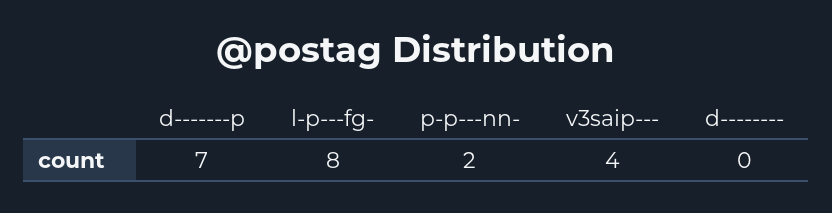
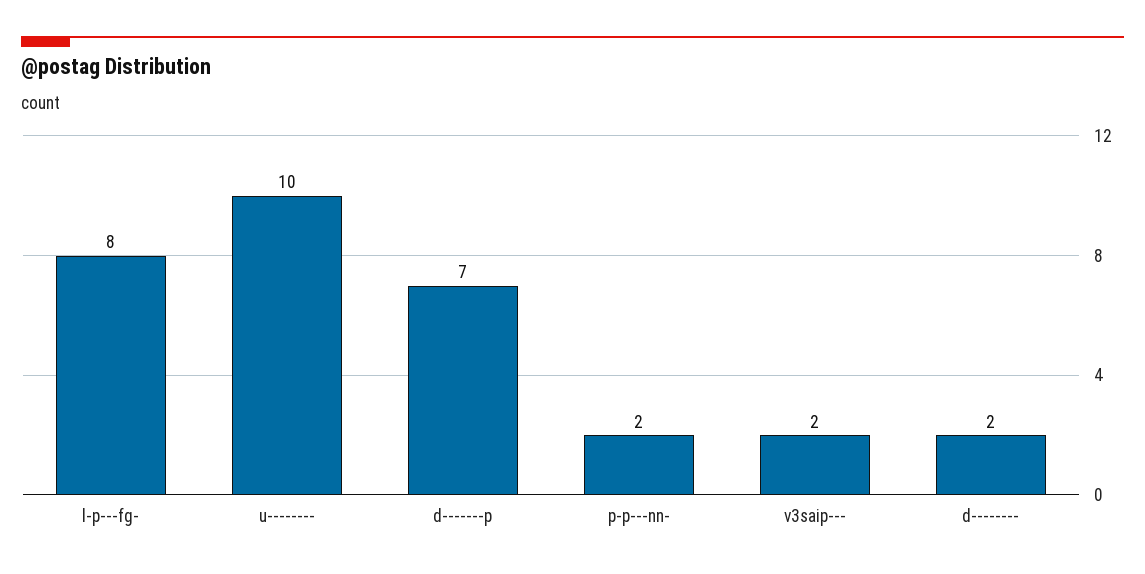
v3saip---: 4 -> 2
d--------: 0 -> 2
u--------: none -> 10

